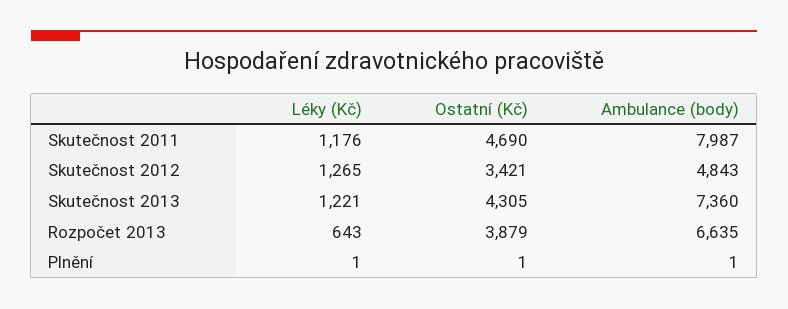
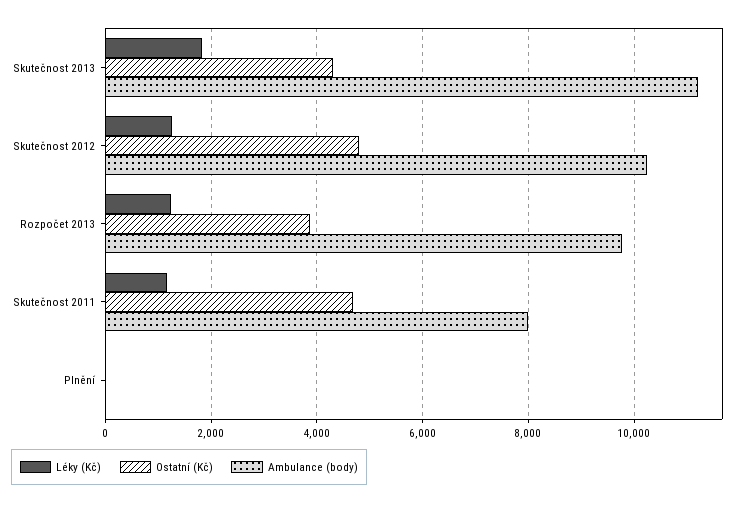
Ostatní (Kč), Skutečnost 2012: 3421 -> 4800
Ambulance (body), Skutečnost 2012: 4843 -> 10200
Léky (Kč), Skutečnost 2013: 1221 -> 1800
Ambulance (body), Skutečnost 2013: 7360 -> 11200
Léky (Kč), Rozpočet 2013: 643 -> 1200
Ambulance (body), Rozpočet 2013: 6635 -> 9800

